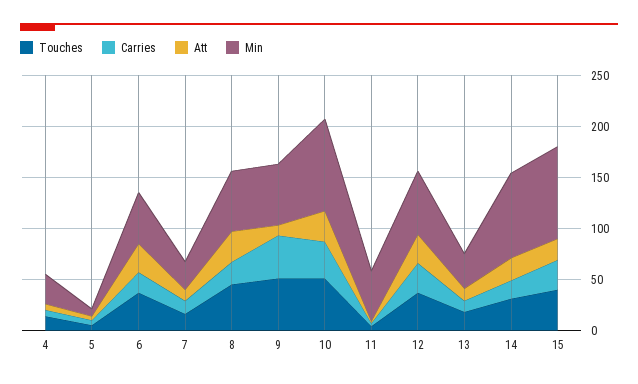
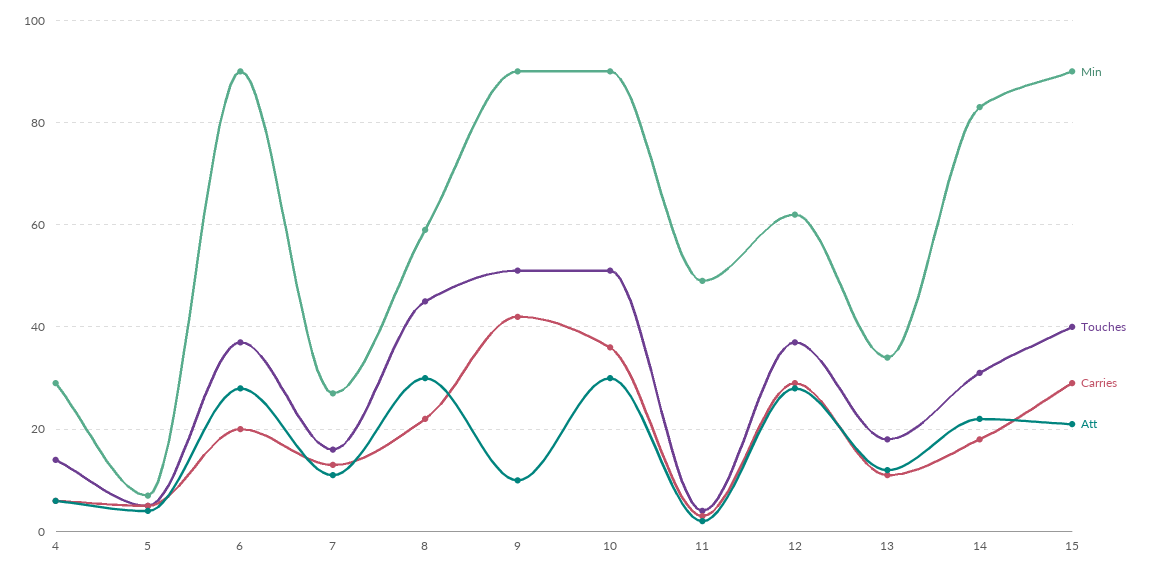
Min, 6: 50 -> 90
Min, 9: 60 -> 90

